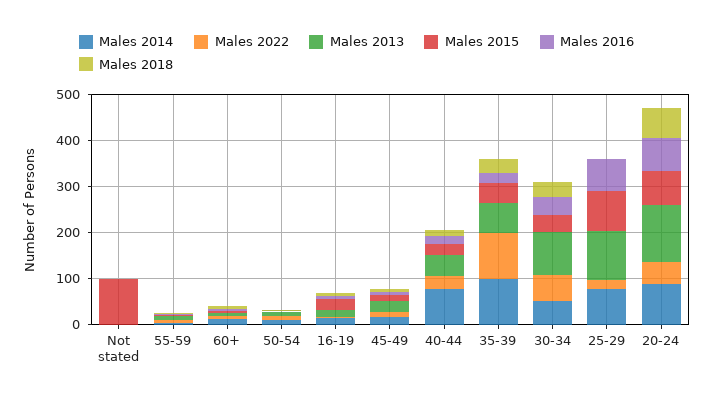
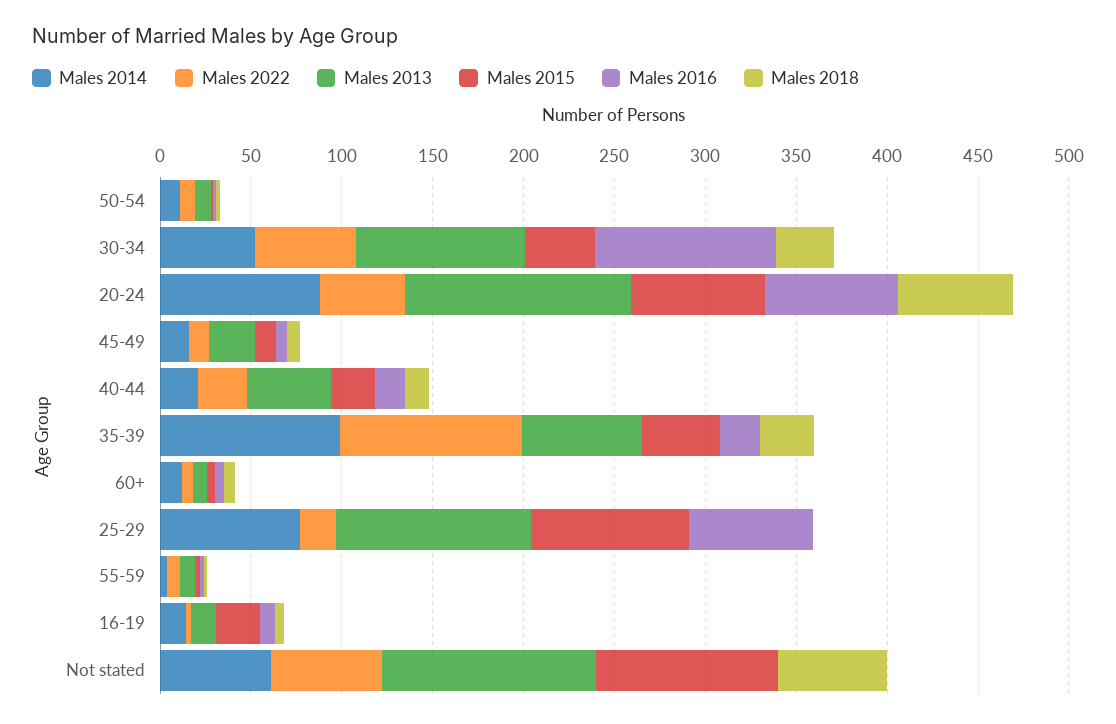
Males 2014, Not stated: 0 -> 60
Males 2022, Not stated: 0 -> 60
Males 2013, Not stated: 0 -> 120
Males 2018, Not stated: 0 -> 60
Males 2014, 40-44: 80 -> 20
Males 2016, 30-34: 40 -> 100

